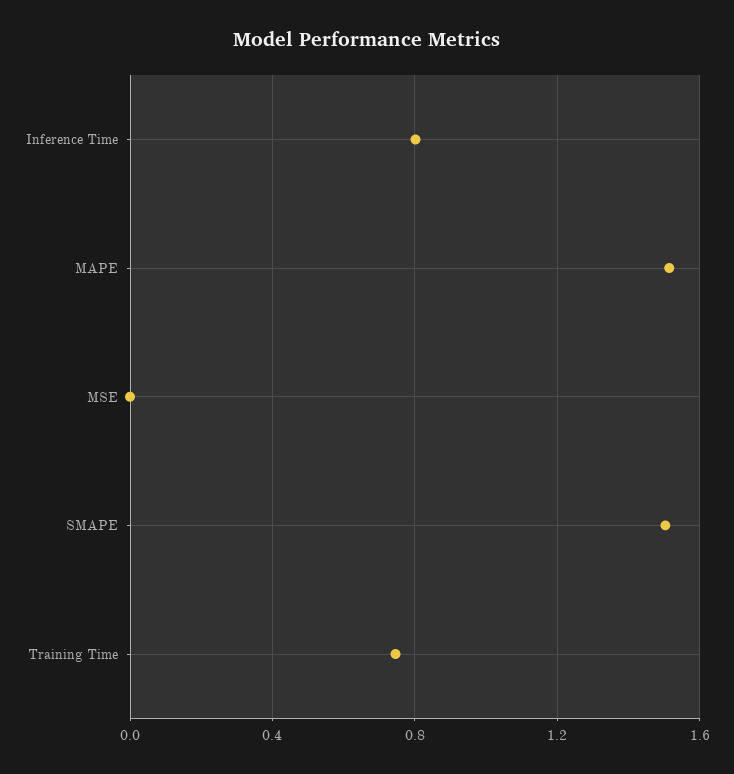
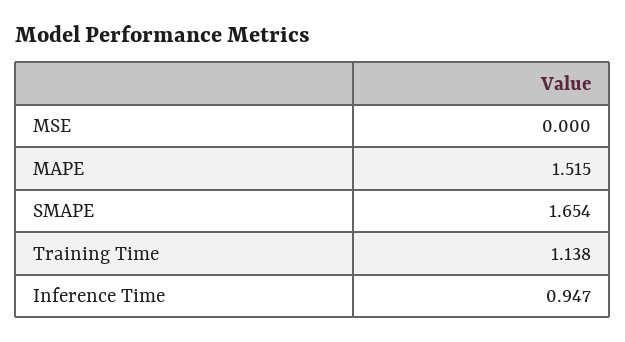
Inference Time: 0.8 -> 0.947
SMAPE: 1.5 -> 1.654
Training Time: 0.75 -> 1.138

